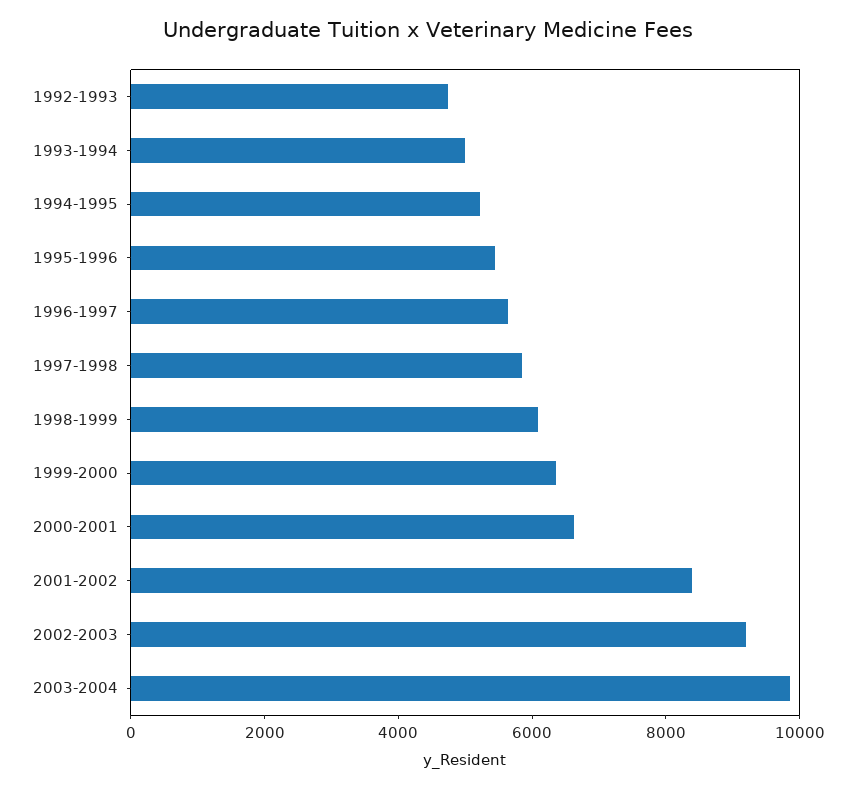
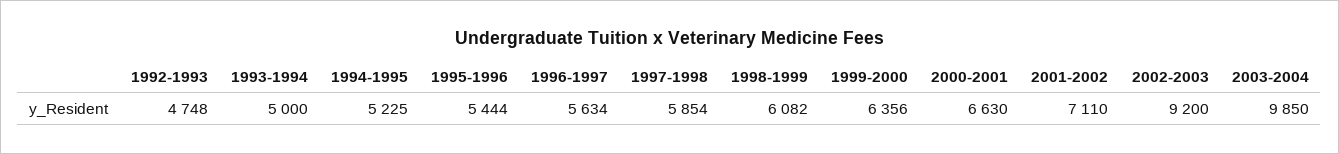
2001-2002: 8500 -> 7110

